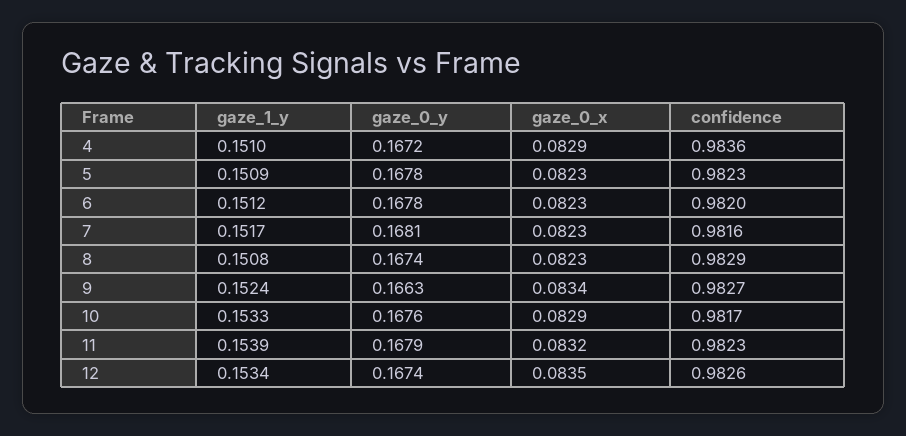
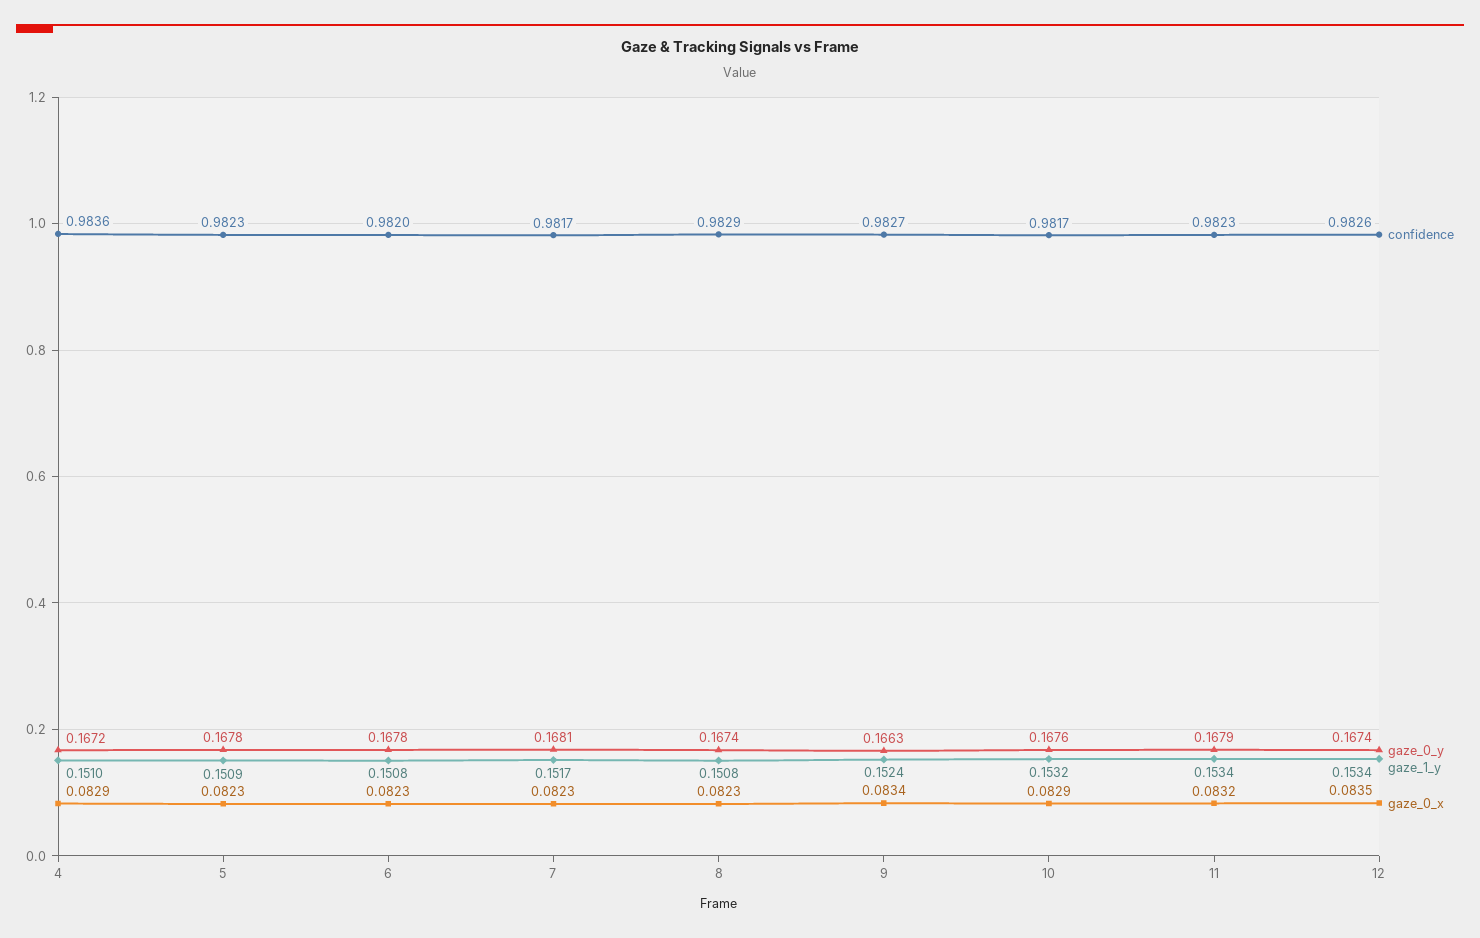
gaze_1_y, 6: 0.1512 -> 0.1508
confidence, 7: 0.9816 -> 0.9817
gaze_1_y, 10: 0.1533 -> 0.1532
gaze_1_y, 11: 0.1539 -> 0.1534

